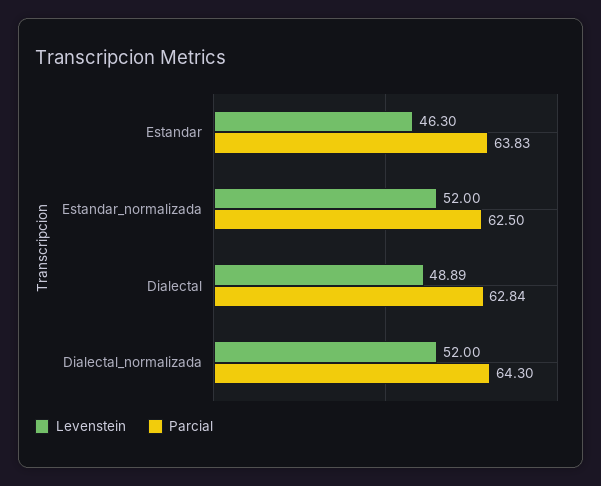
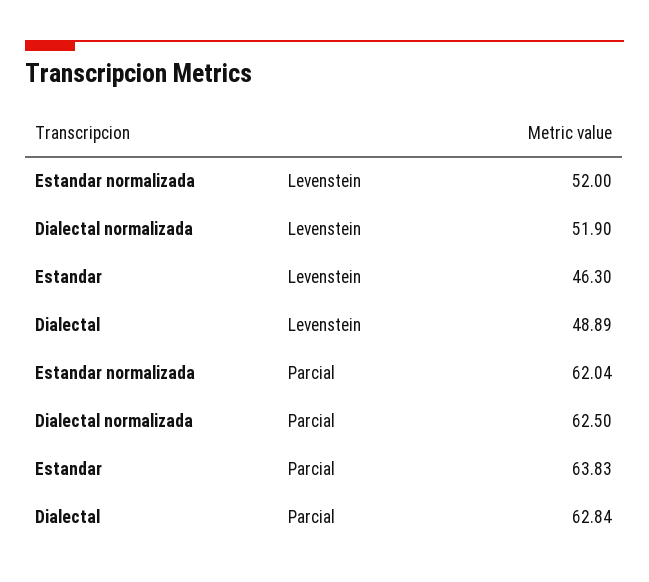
Parcial, Estandar_normalizada: 62.5 -> 62.04
Levenstein, Dialectal_normalizada: 52 -> 51.9
Parcial, Dialectal_normalizada: 64.3 -> 62.5

